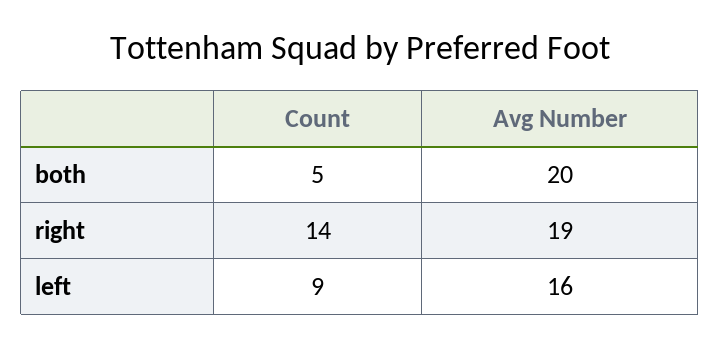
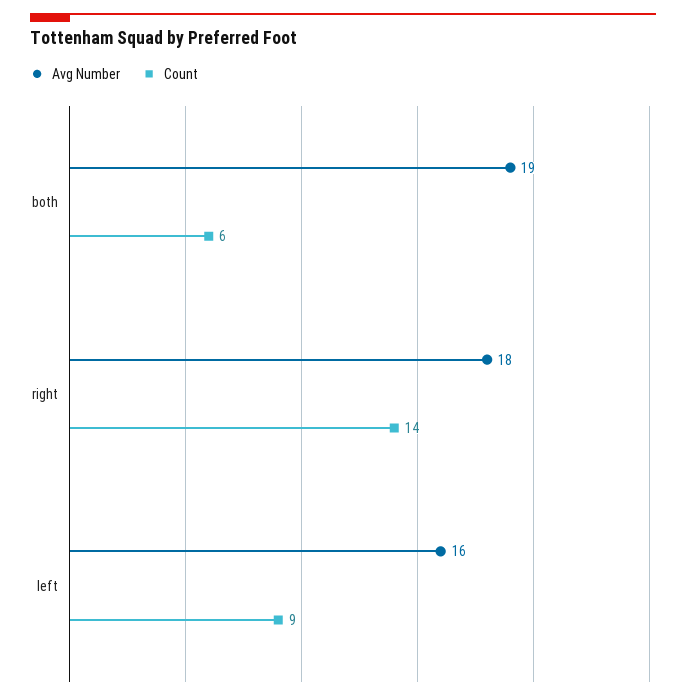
Count, both: 5 -> 6
Avg Number, both: 20 -> 19
Avg Number, right: 19 -> 18

